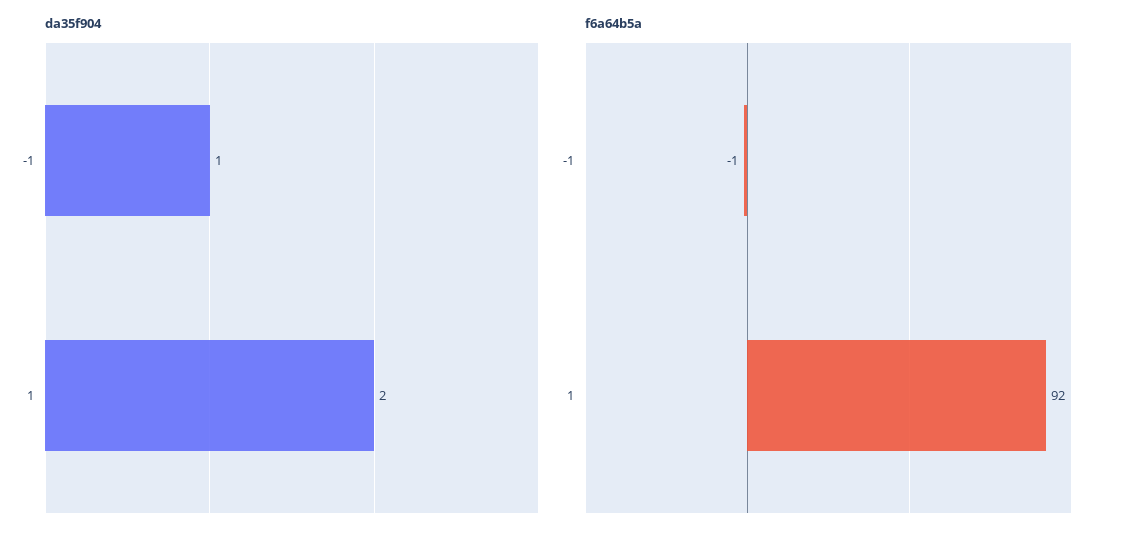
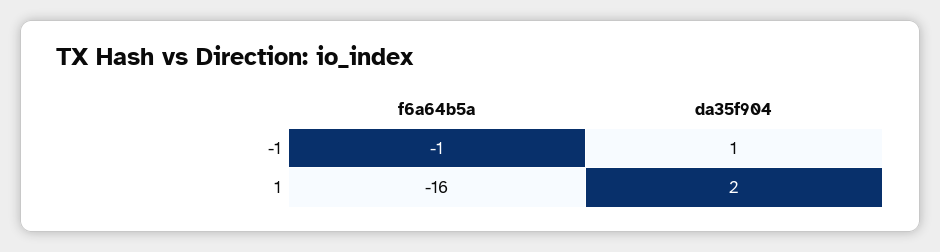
f6a64b5a, 1: 92 -> -16

